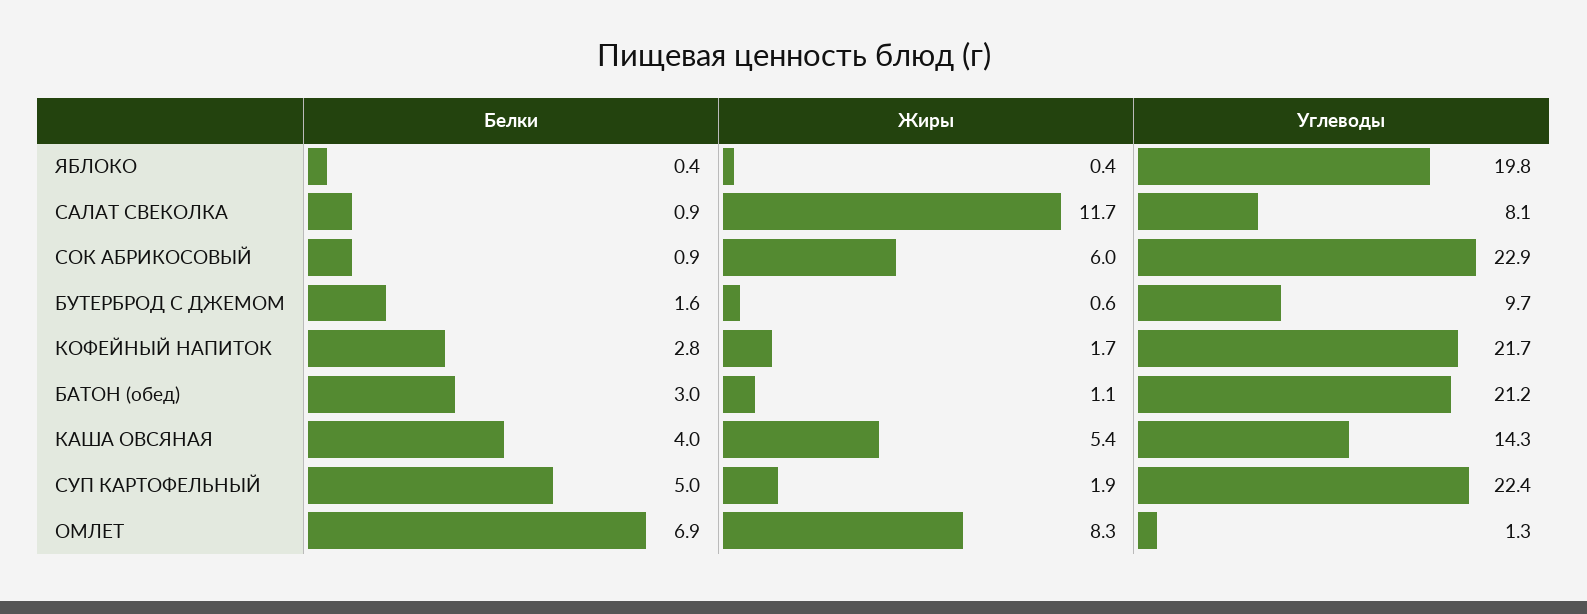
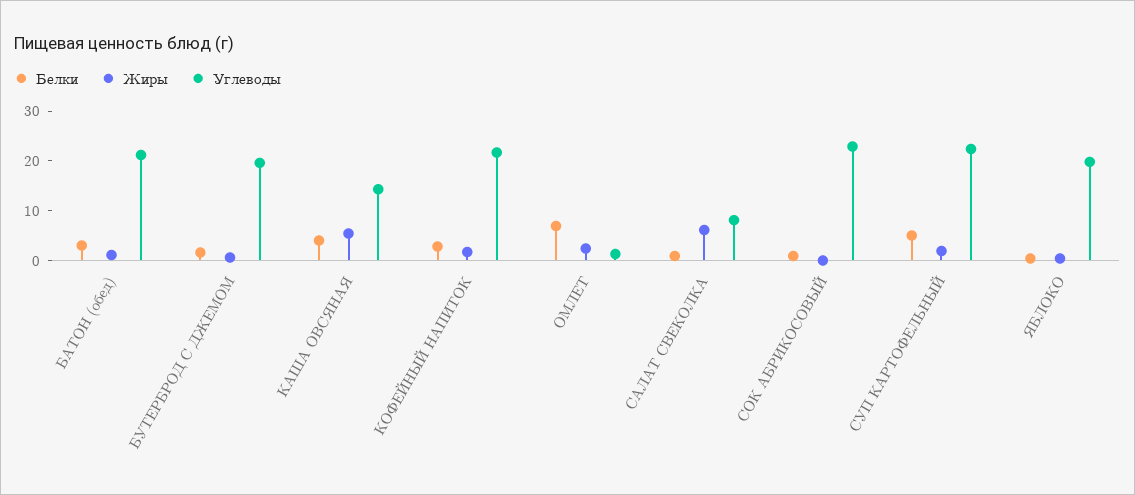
Жиры, САЛАТ СВЕКОЛКА: 11.7 -> 6
Жиры, СОК АБРИКОСОВЫЙ: 6 -> 0
Углеводы, БУТЕРБРОД С ДЖЕМОМ: 9.7 -> 20
Жиры, ОМЛЕТ: 8.3 -> 2

